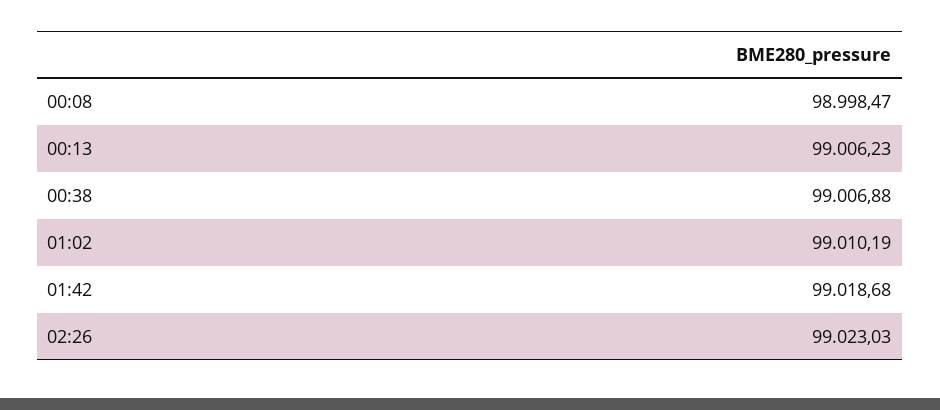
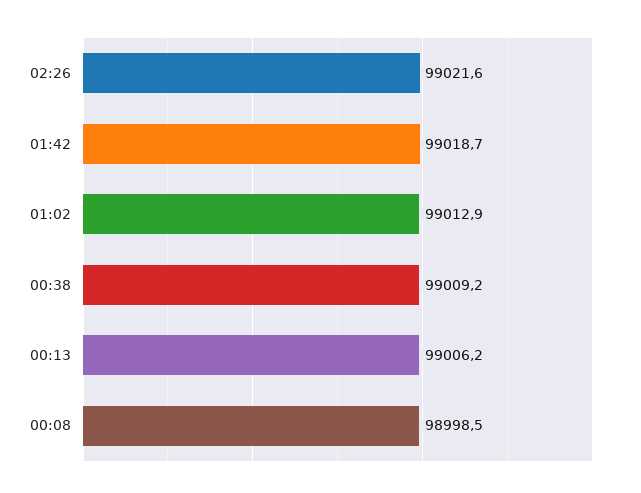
00:38: 99006.88 -> 99009.2
01:02: 99010.19 -> 99012.9
02:26: 99023.03 -> 99021.6

